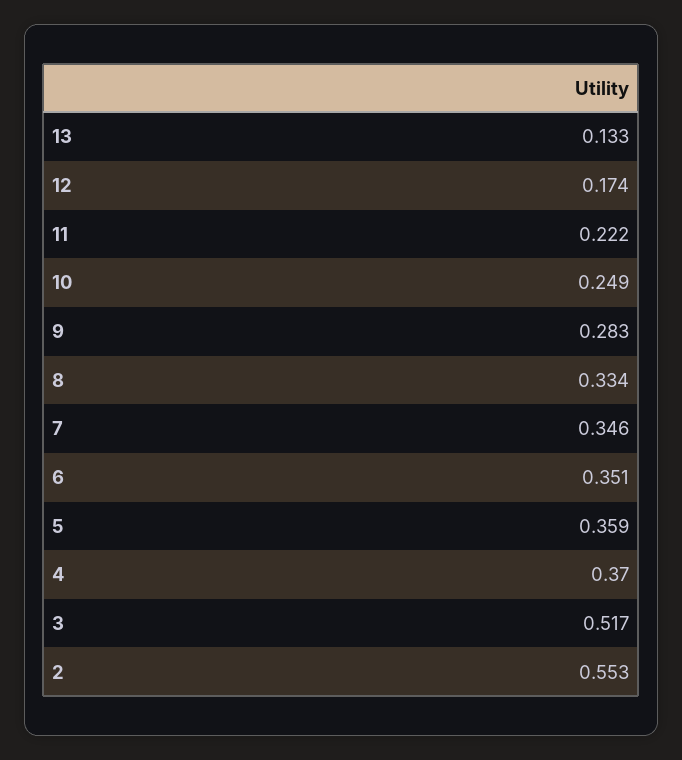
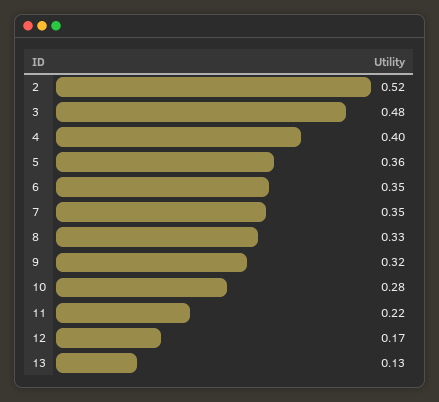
10: 0.249 -> 0.28
9: 0.283 -> 0.32
4: 0.37 -> 0.4
3: 0.517 -> 0.48
2: 0.553 -> 0.52

